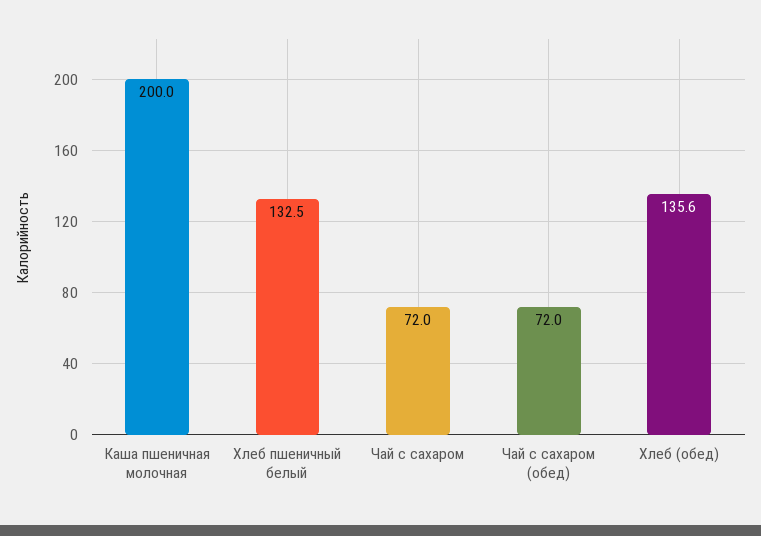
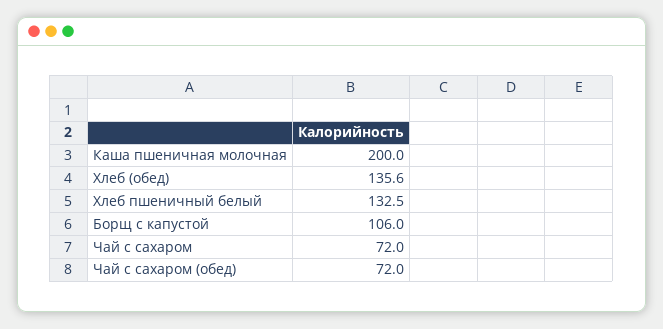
Борщ с капустой: none -> 106

